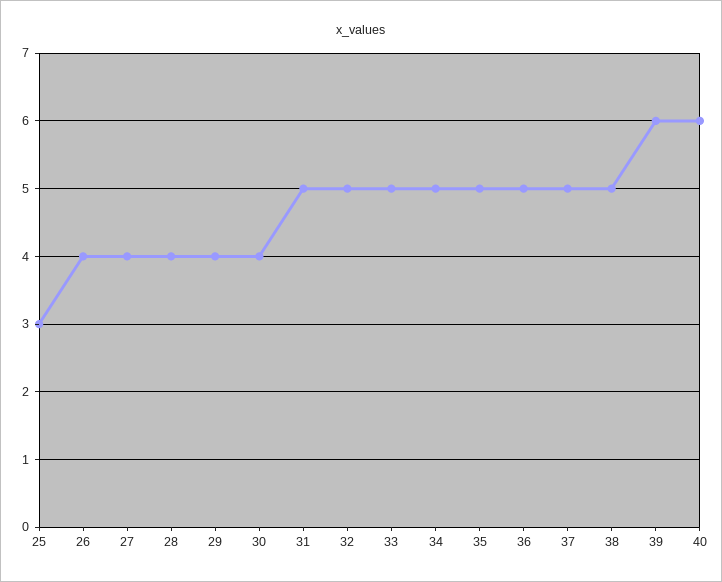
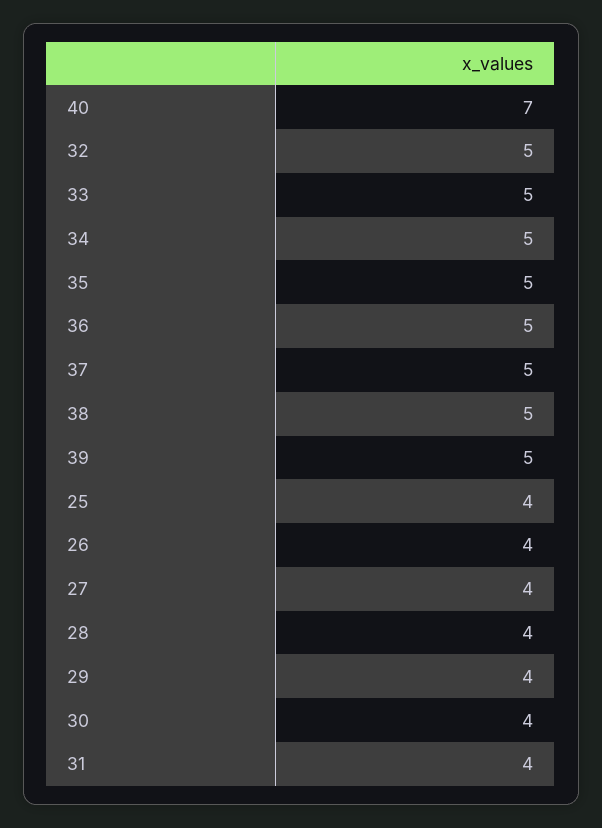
25: 3 -> 4
31: 5 -> 4
39: 6 -> 5
40: 6 -> 7

